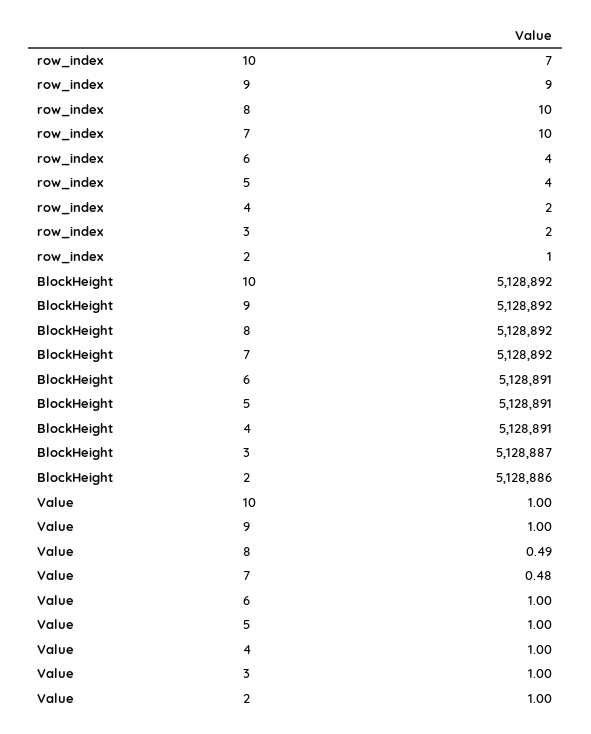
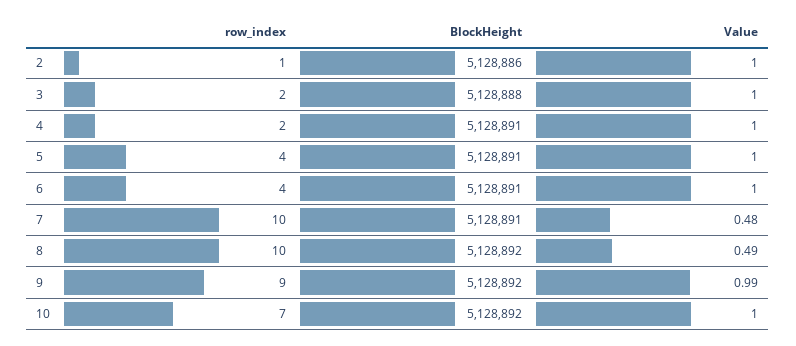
BlockHeight, 7: 5128892 -> 5128891
BlockHeight, 3: 5128887 -> 5128888
Value, 9: 1 -> 0.99

